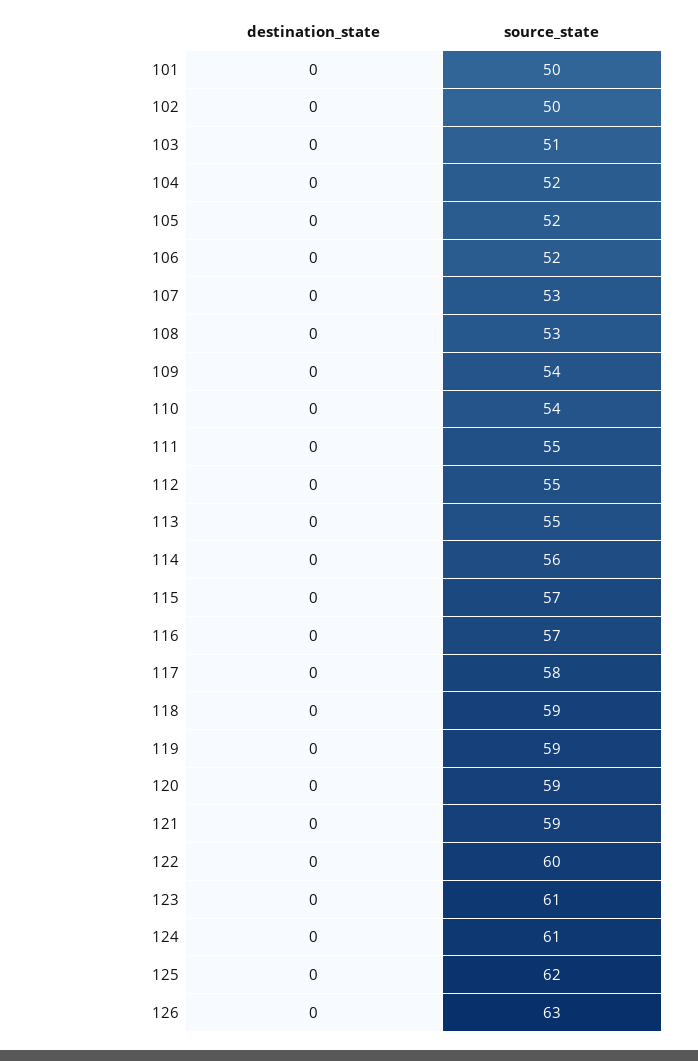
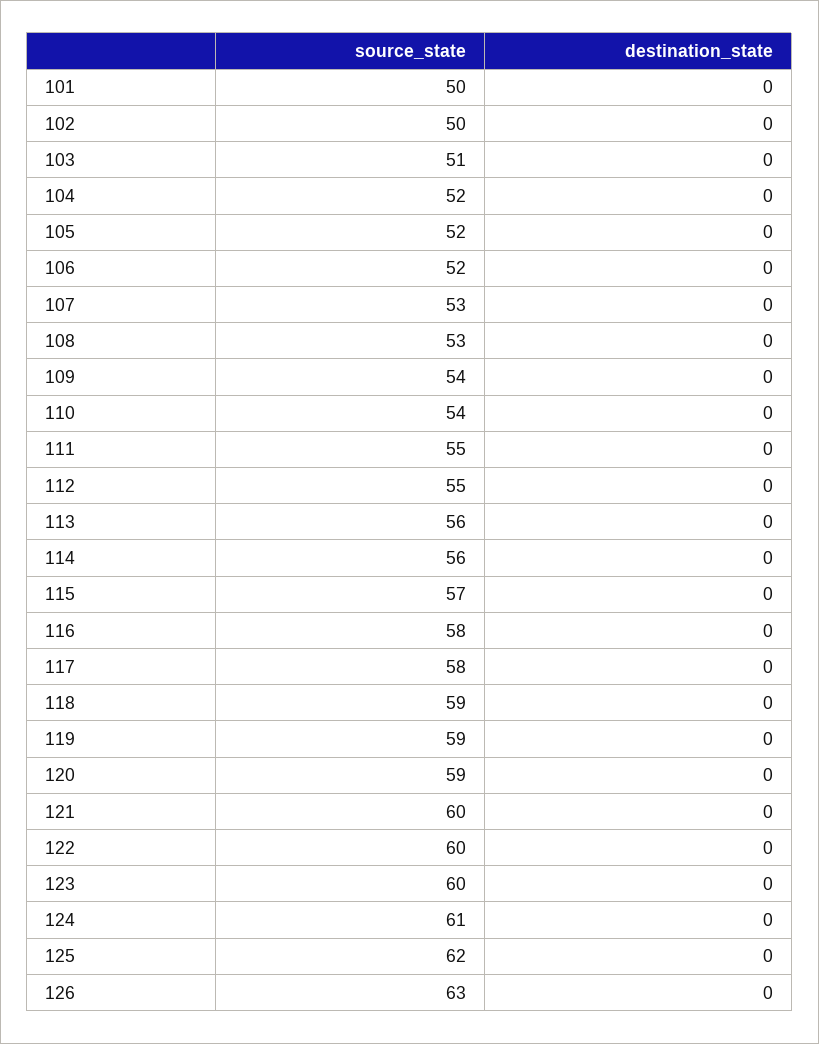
source_state, 113: 55 -> 56
source_state, 116: 57 -> 58
source_state, 121: 59 -> 60
source_state, 123: 61 -> 60

